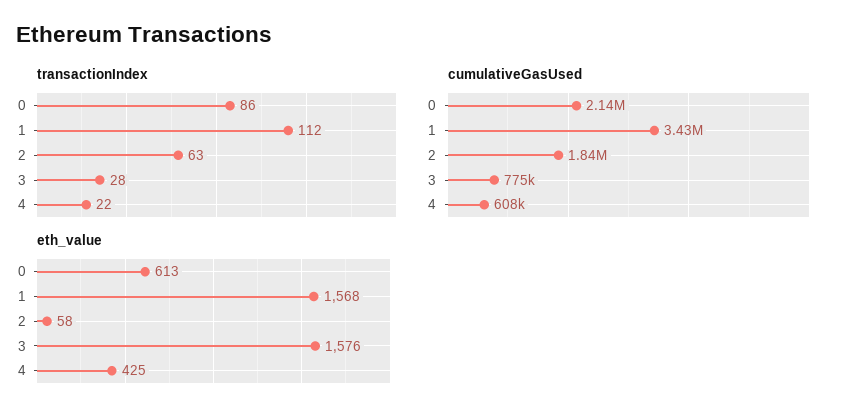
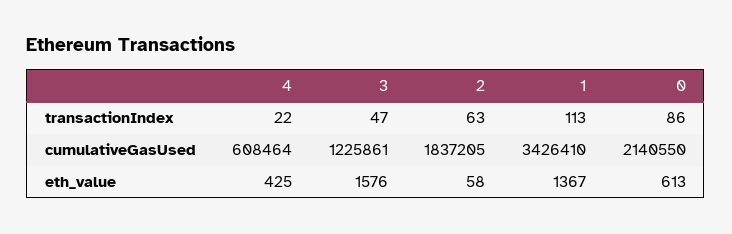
transactionIndex, 1: 112 -> 113
transactionIndex, 3: 28 -> 47
cumulativeGasUsed, 3: 775000 -> 1225861
eth_value, 1: 1568 -> 1367

